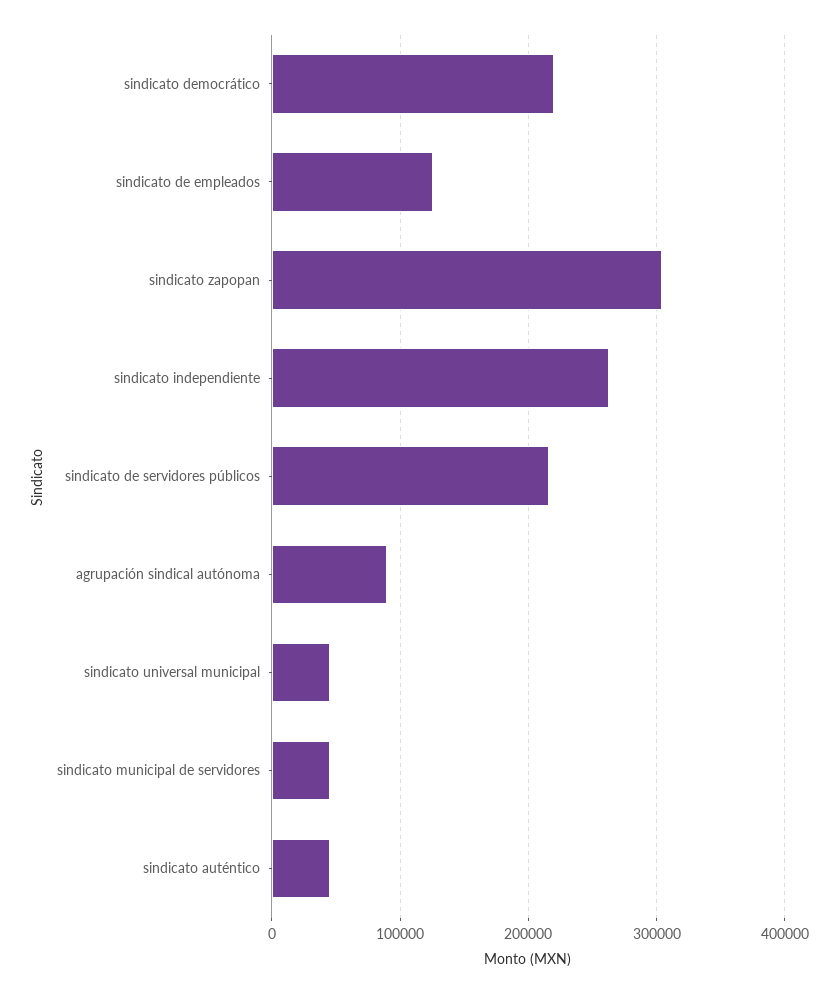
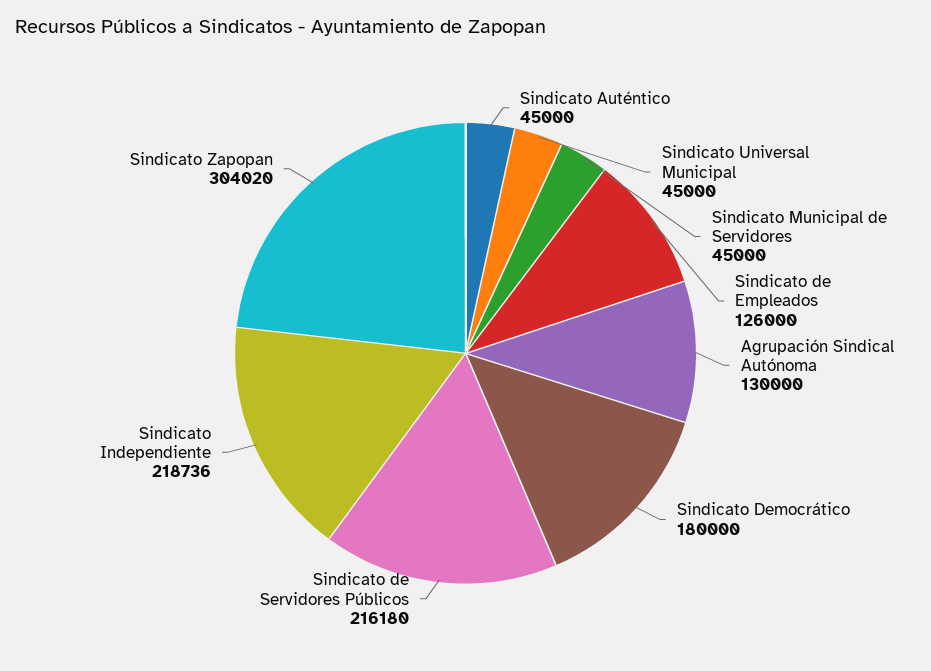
sindicato democrático: 220000 -> 180000
sindicato independiente: 260000 -> 218736
agrupación sindical autónoma: 90000 -> 130000

